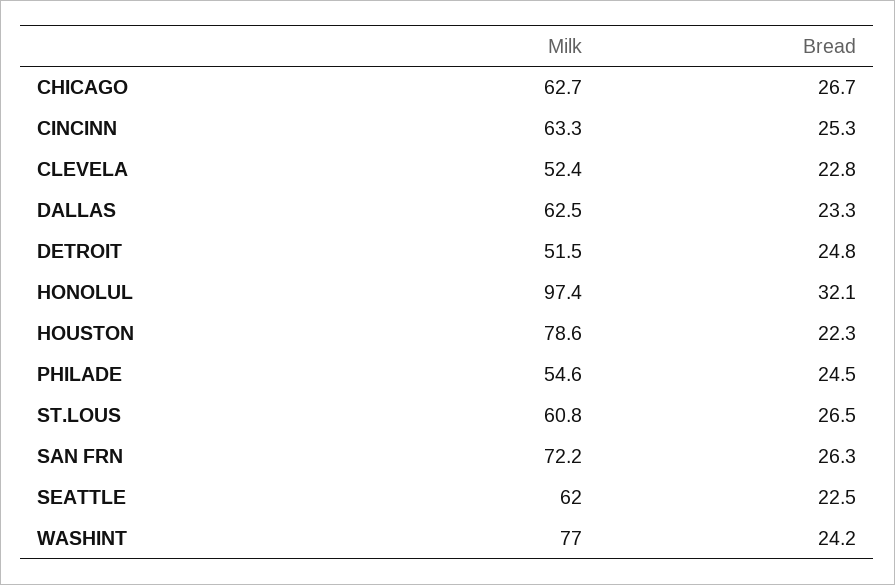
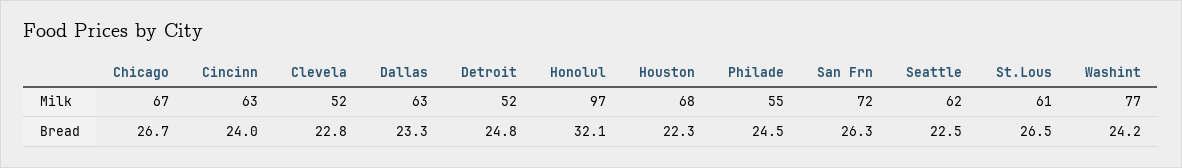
Milk, CHICAGO: 62.7 -> 67
Bread, CINCINN: 25.3 -> 24
Milk, HOUSTON: 78.6 -> 68

